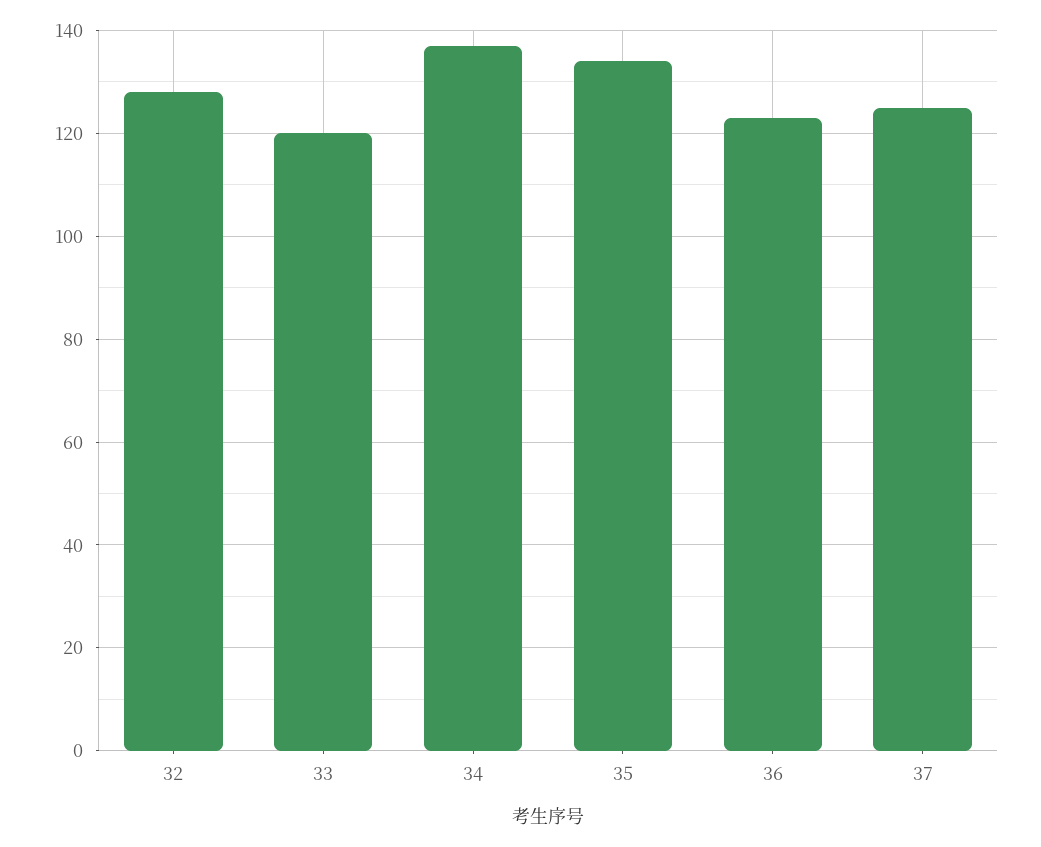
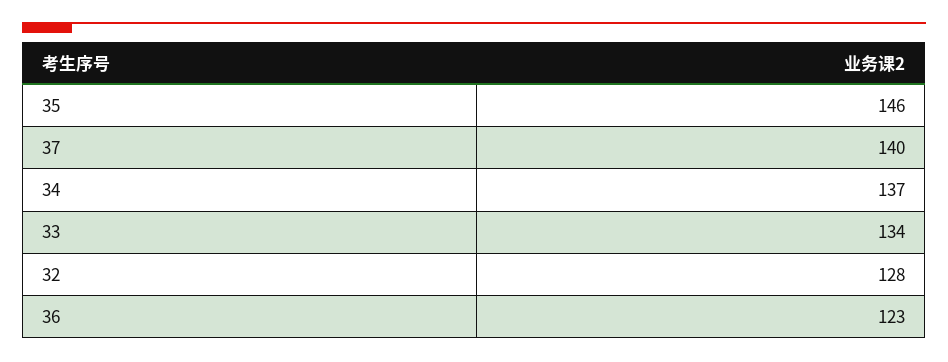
33: 120 -> 134
35: 135 -> 146
37: 125 -> 140

